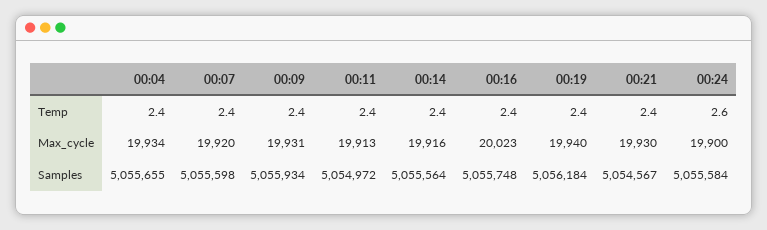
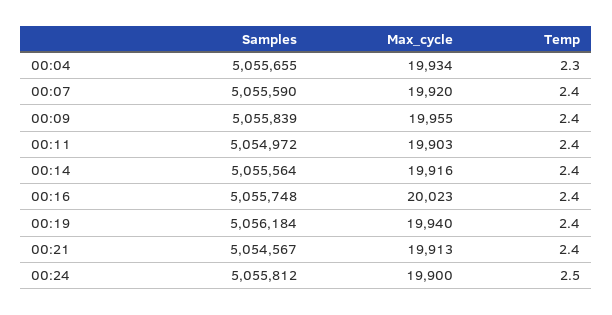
00:04, Temp: 2.4 -> 2.3
00:24, Temp: 2.6 -> 2.5
00:09, Max_cycle: 19931 -> 19955
00:11, Max_cycle: 19913 -> 19903
00:21, Max_cycle: 19930 -> 19913
00:07, Samples: 5055598 -> 5055590
00:09, Samples: 5055934 -> 5055839
00:24, Samples: 5055584 -> 5055812

